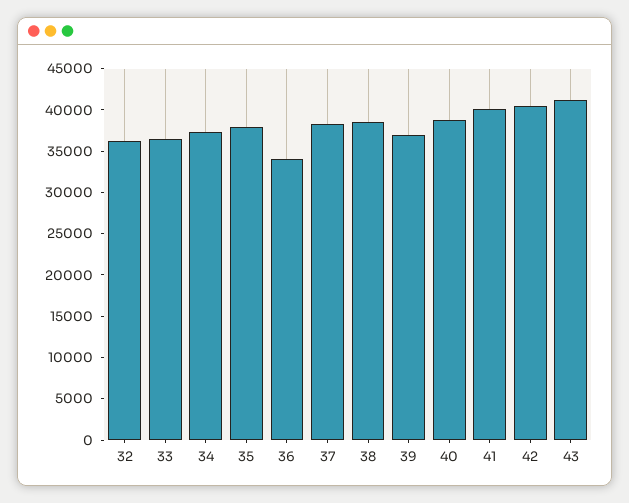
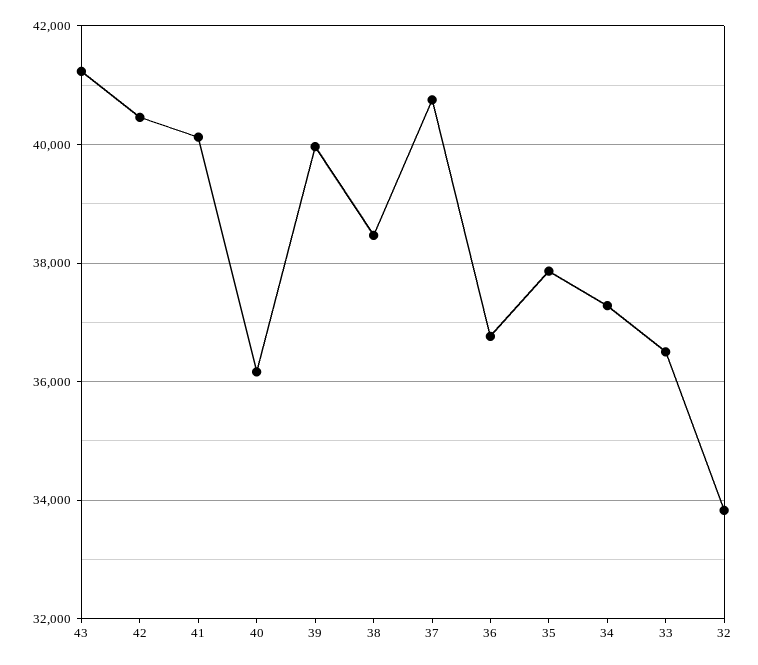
32: 36000 -> 33800
36: 34000 -> 36800
37: 38000 -> 40800
39: 37000 -> 40000
40: 39000 -> 36200

